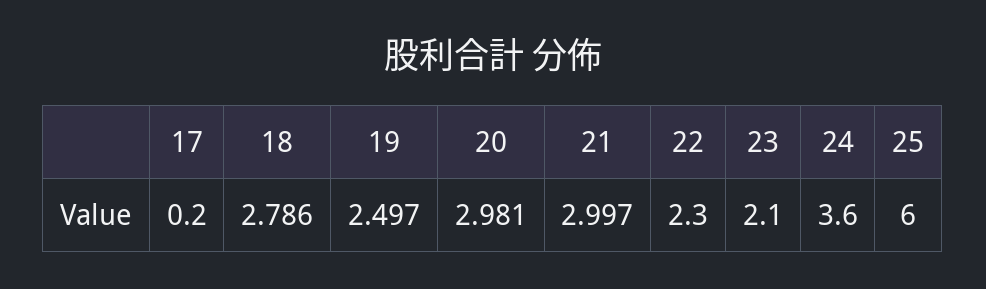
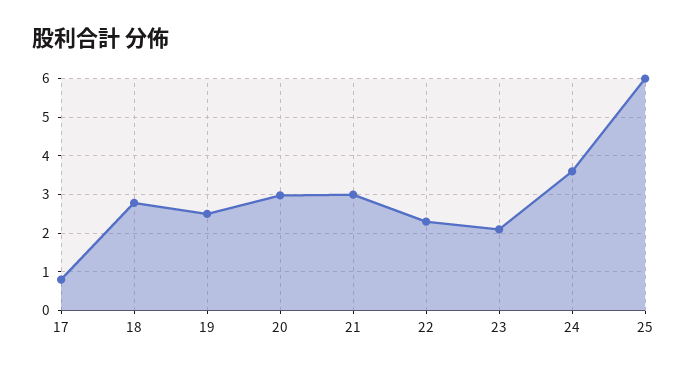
17: 0.2 -> 0.8

